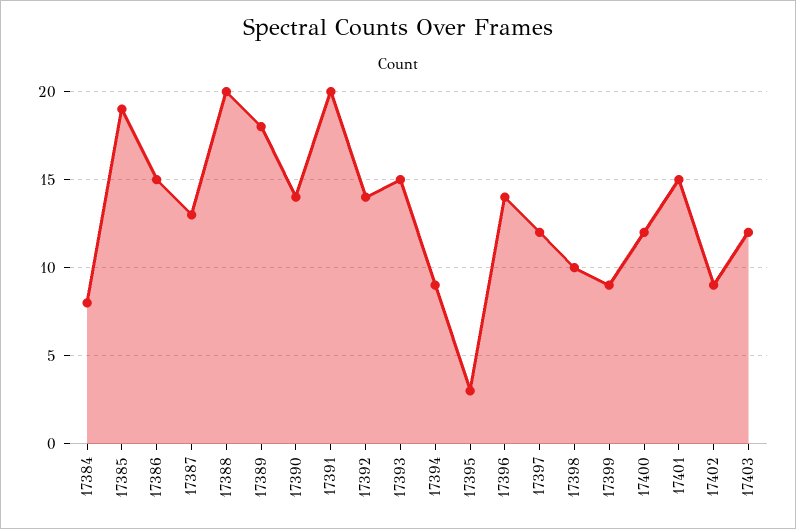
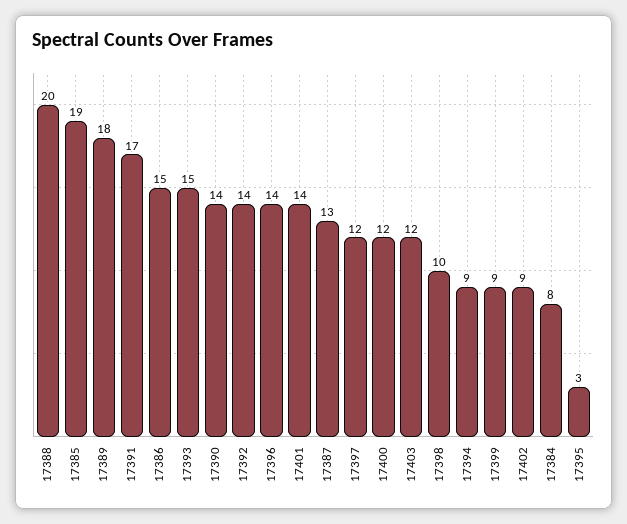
17391: 20 -> 17
17401: 15 -> 14

